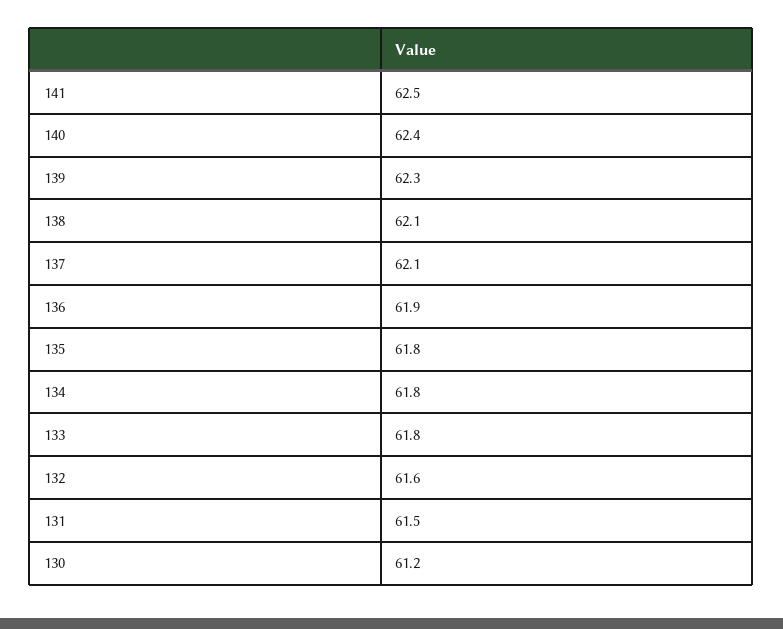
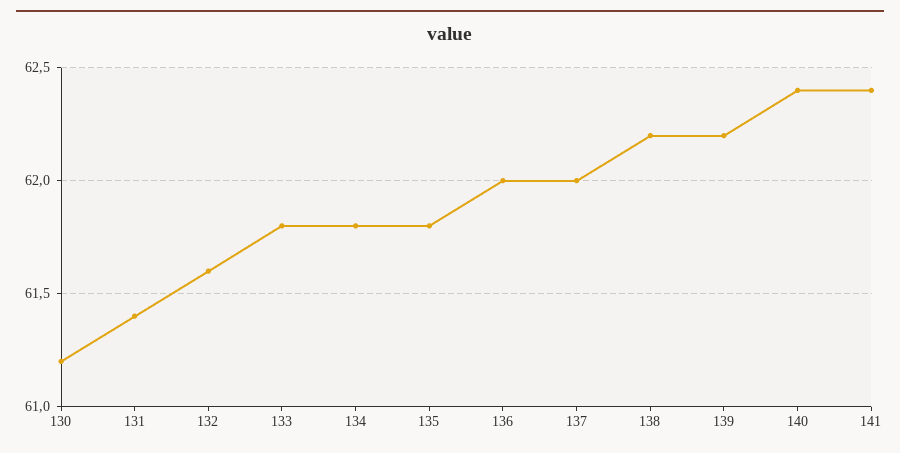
141: 62.5 -> 62.4
139: 62.3 -> 62.2
138: 62.1 -> 62.2
137: 62.1 -> 62
136: 61.9 -> 62
131: 61.5 -> 61.4

